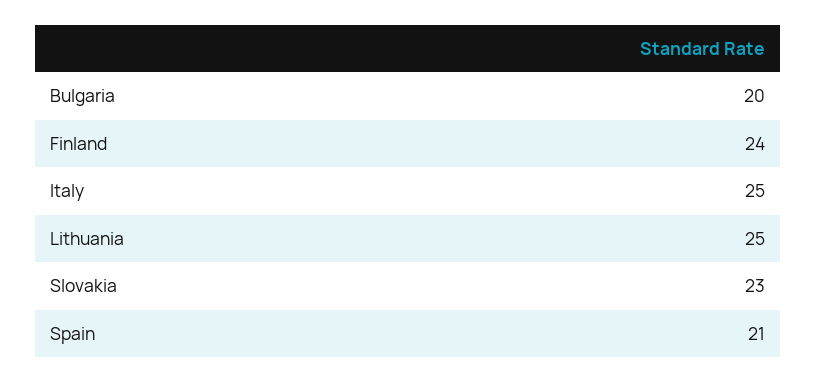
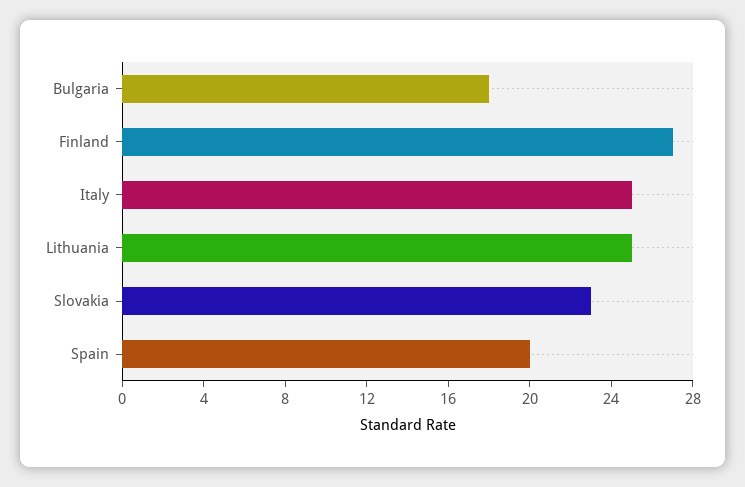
Bulgaria: 20 -> 18
Finland: 24 -> 27
Spain: 21 -> 20

